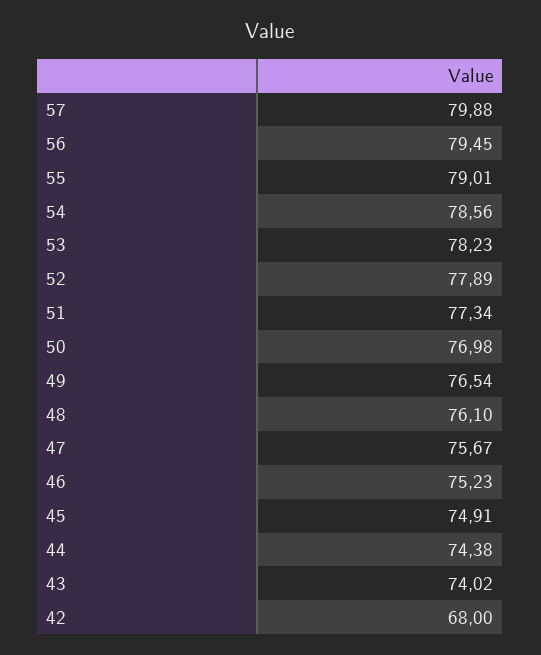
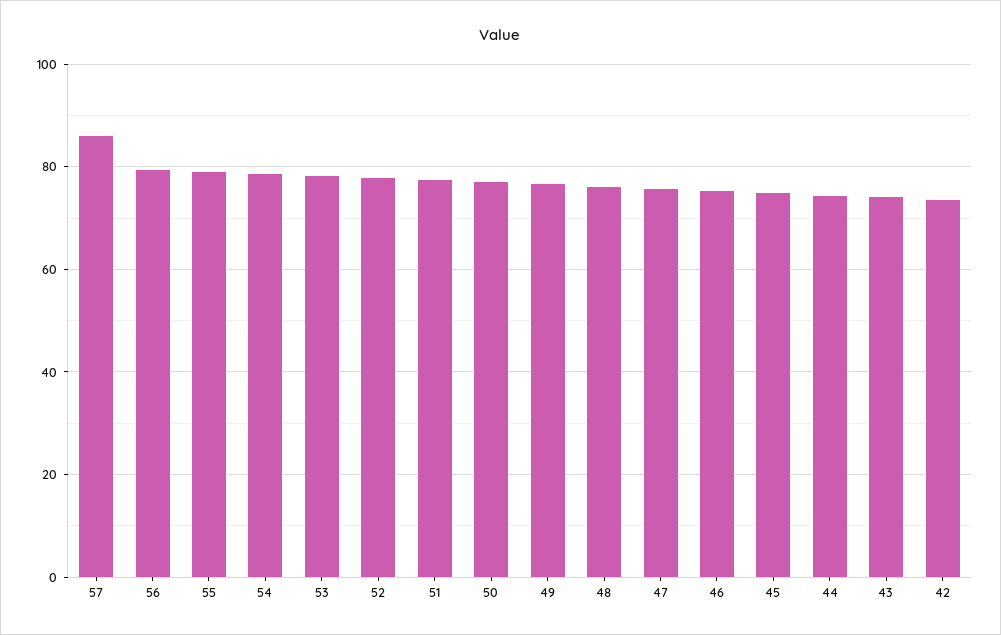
57: 79.88 -> 86
42: 68 -> 74

